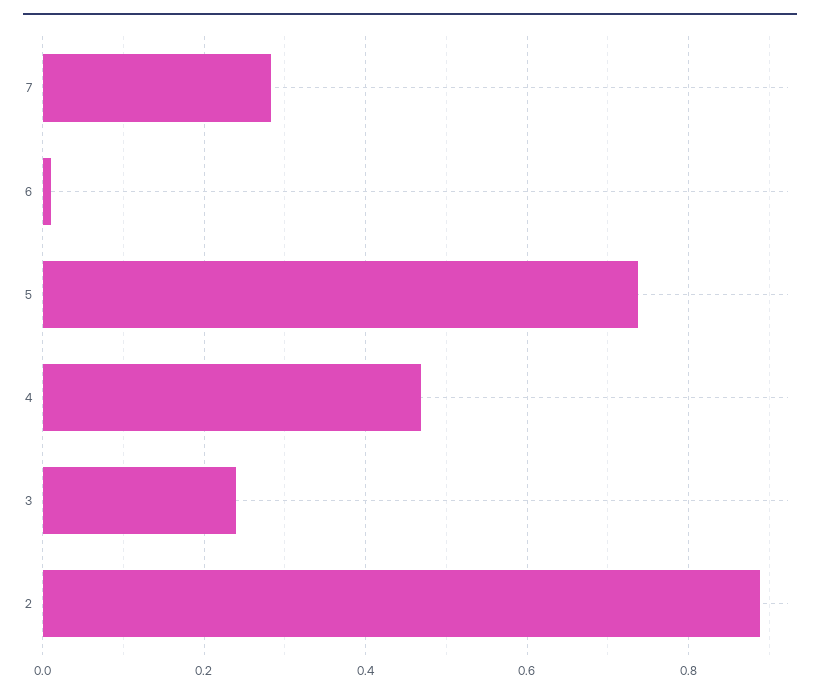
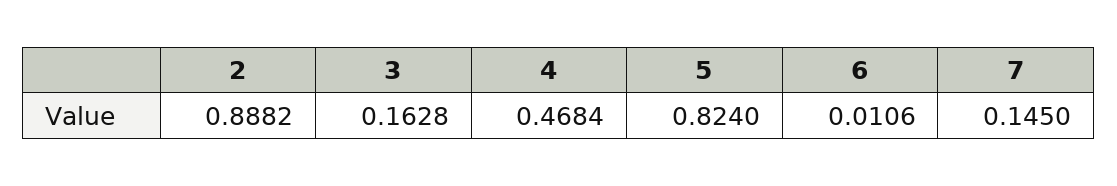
7: 0.28 -> 0.145
5: 0.74 -> 0.824
3: 0.24 -> 0.1628

